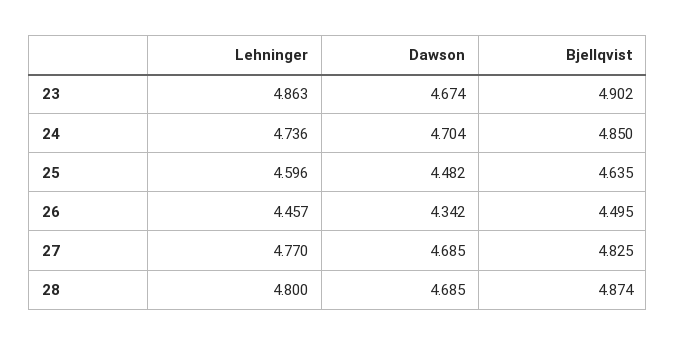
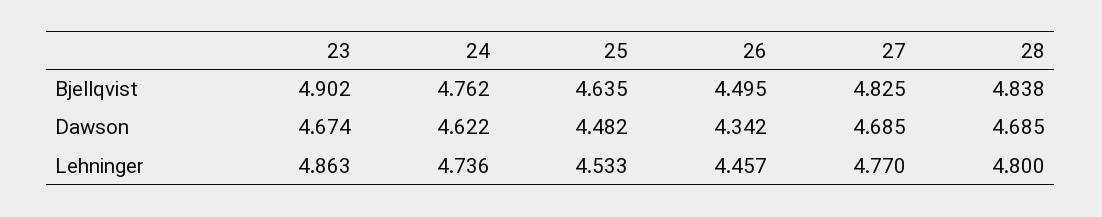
Dawson, 24: 4.704 -> 4.622
Bjellqvist, 24: 4.85 -> 4.762
Lehninger, 25: 4.596 -> 4.533
Bjellqvist, 28: 4.874 -> 4.838

